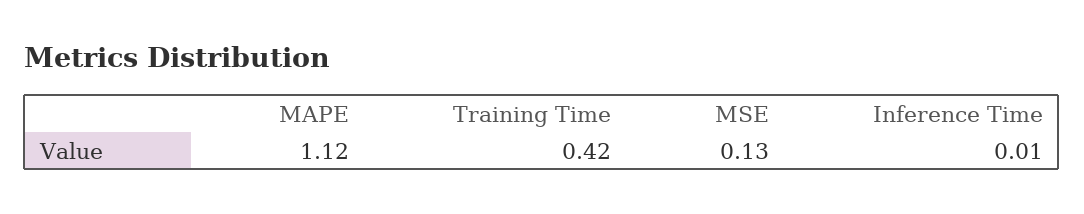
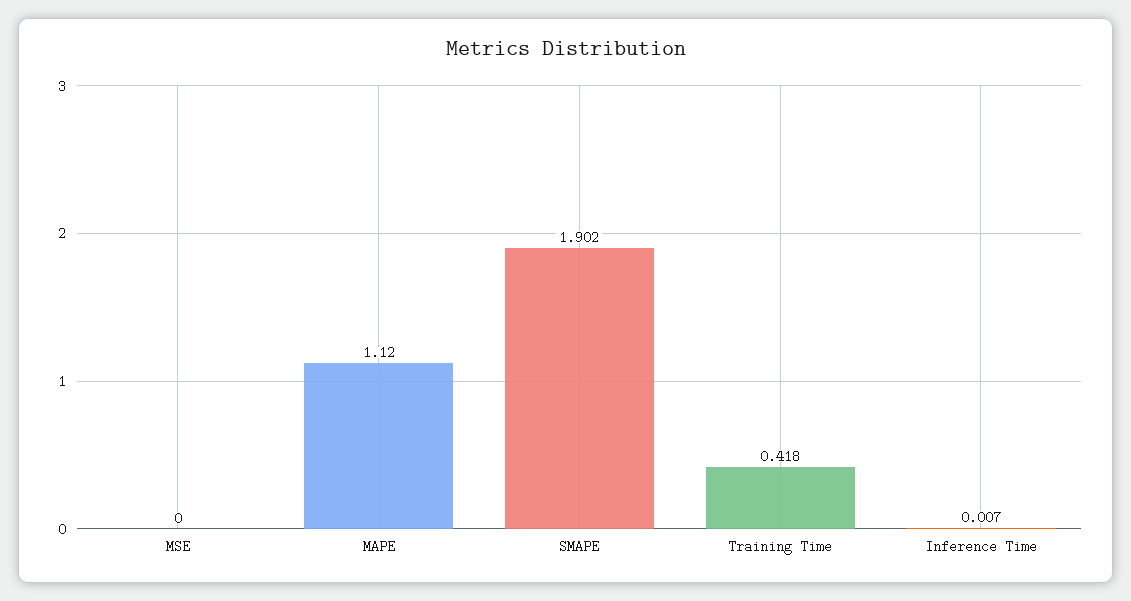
MSE: 0.13 -> 0
SMAPE: none -> 1.902

